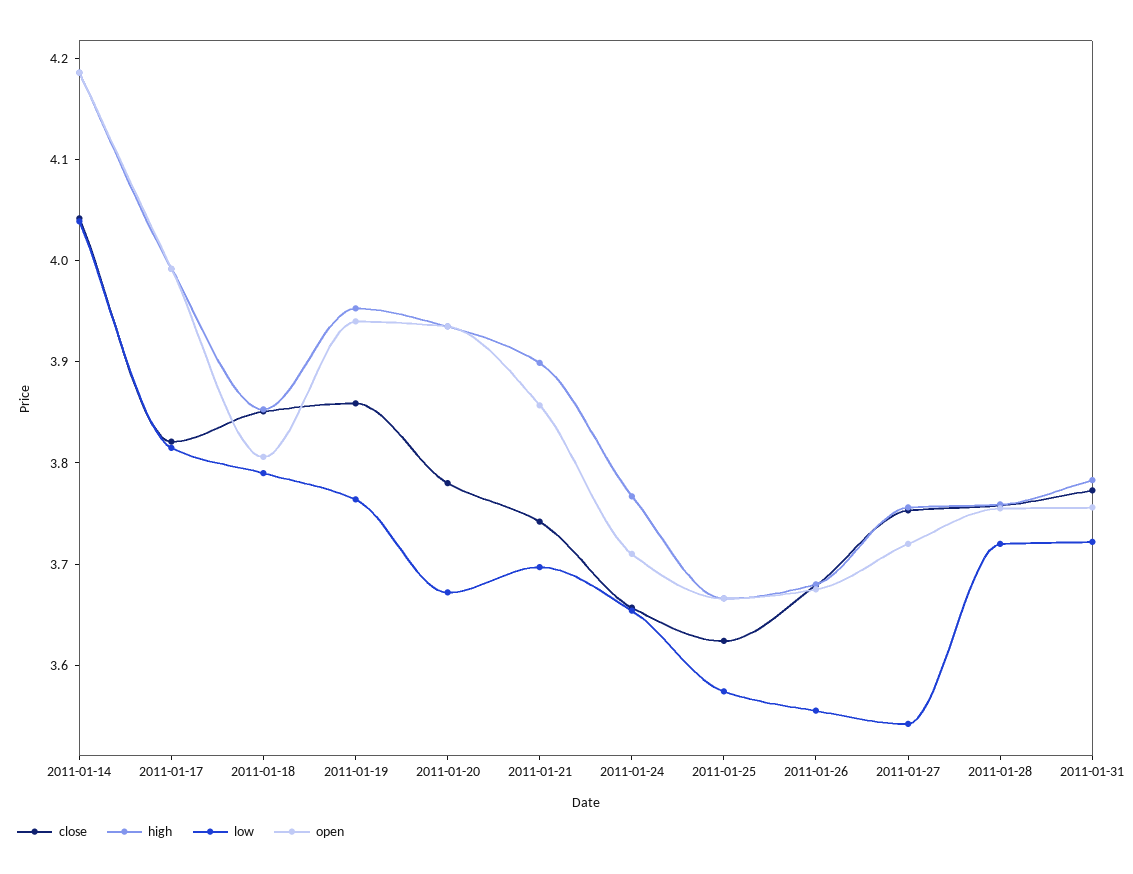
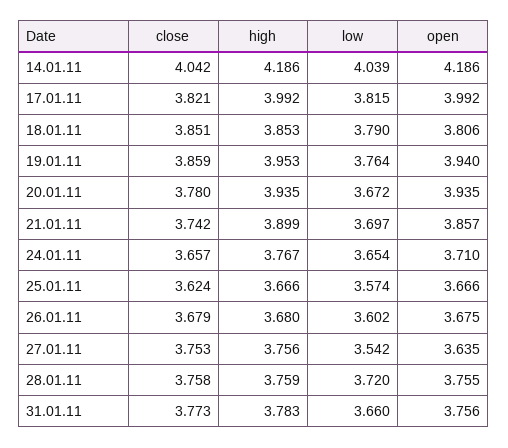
low, 2011-01-26: 3.56 -> 3.602
open, 2011-01-27: 3.72 -> 3.635
low, 2011-01-31: 3.72 -> 3.66

